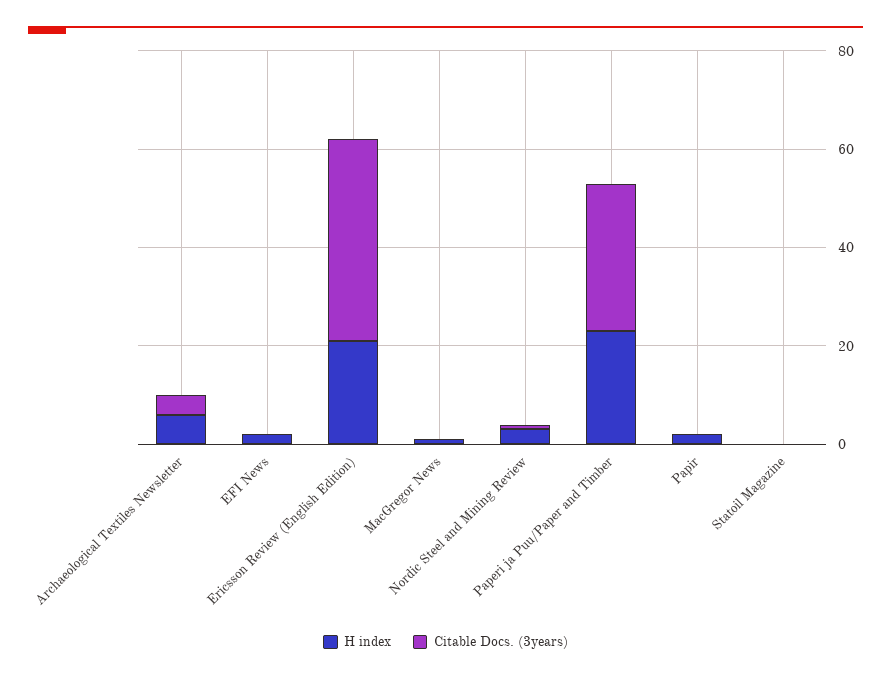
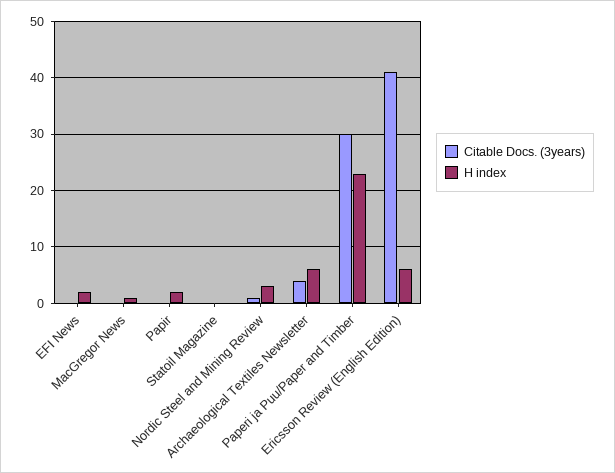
H index, Ericsson Review (English Edition): 20 -> 5

